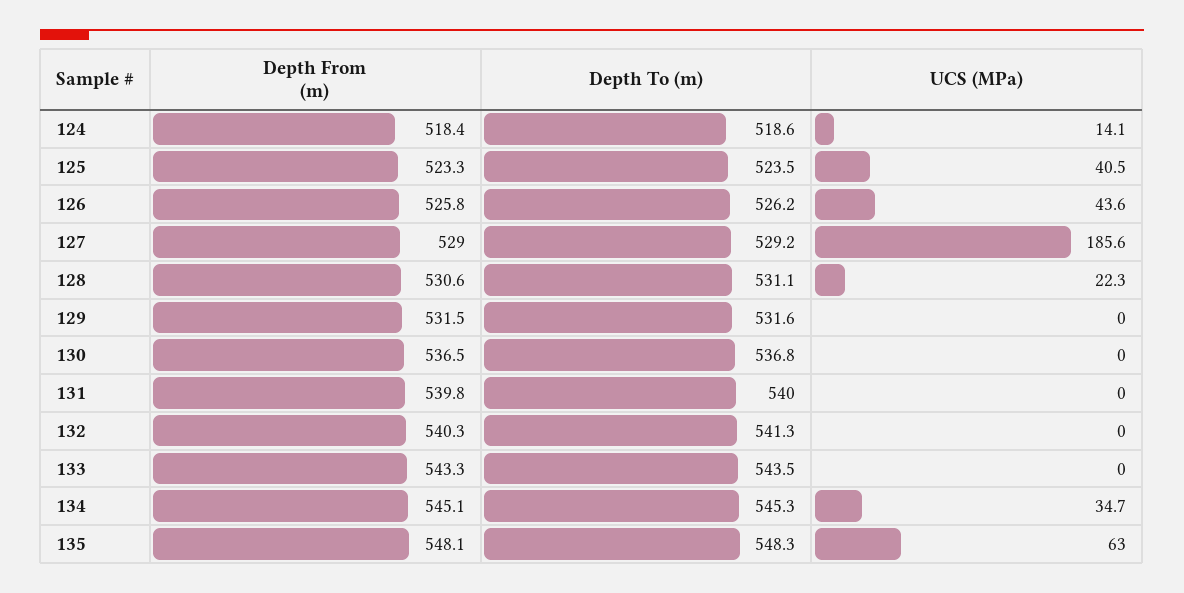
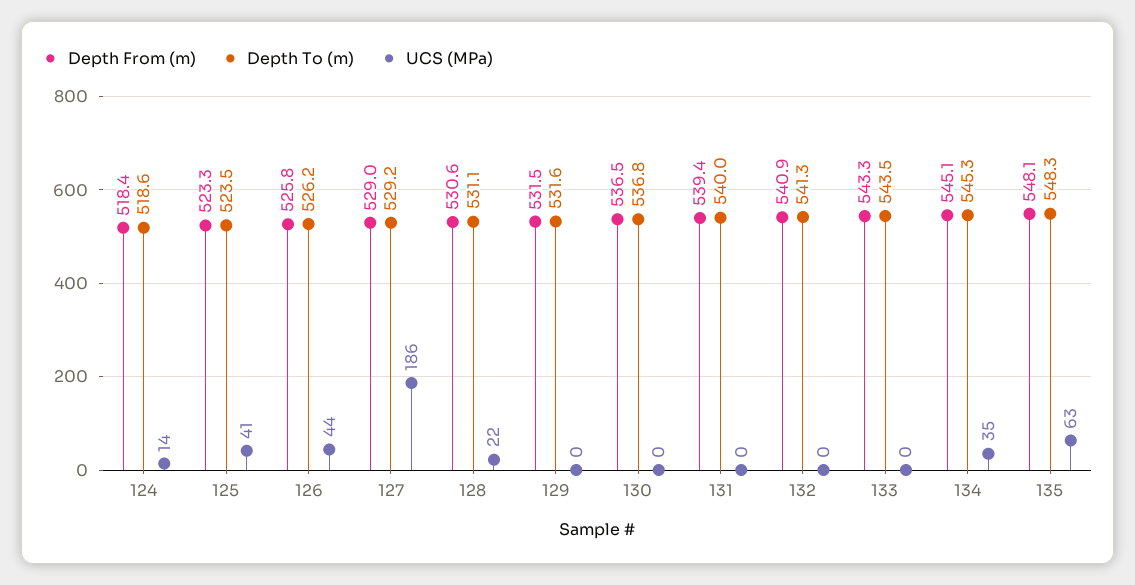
Depth From (m), 131: 539.8 -> 539.4
Depth From (m), 132: 540.3 -> 540.9

